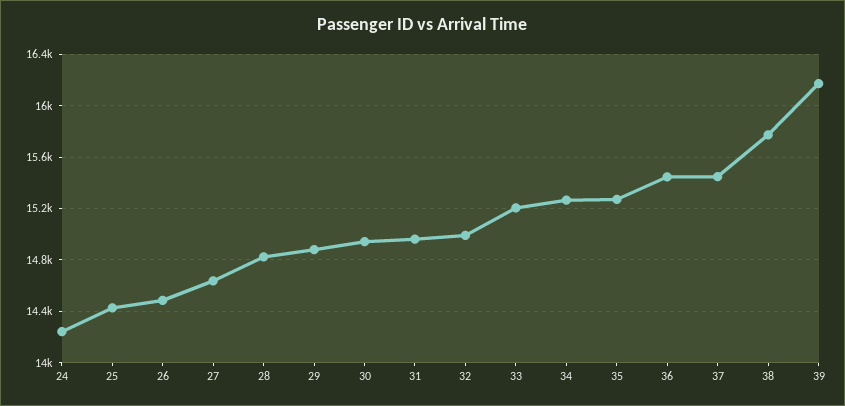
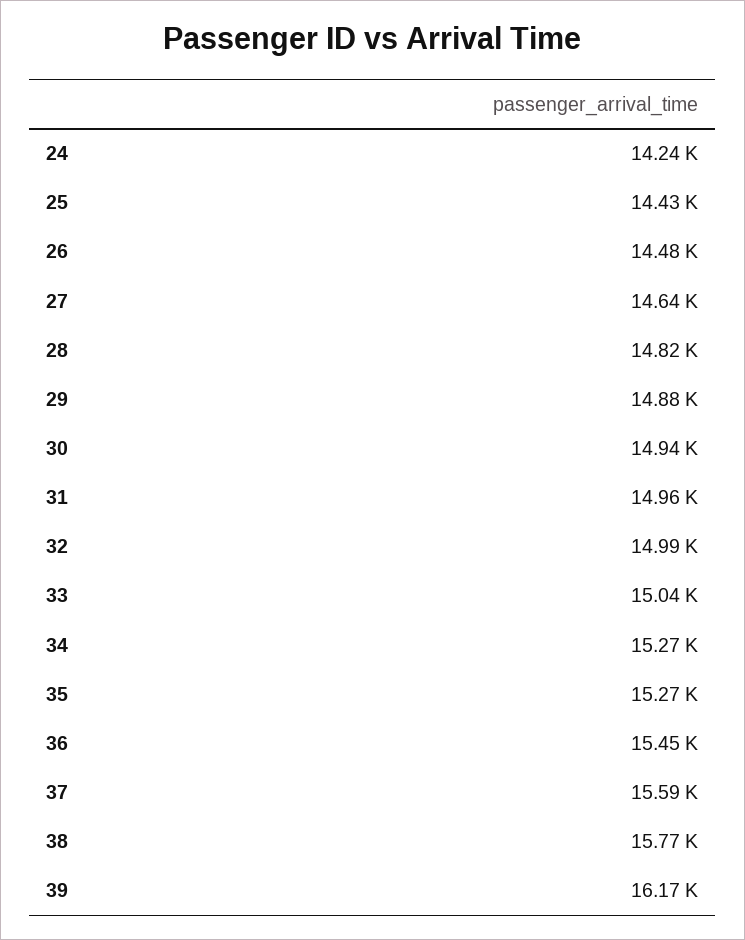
33: 15200 -> 15040
37: 15450 -> 15590

